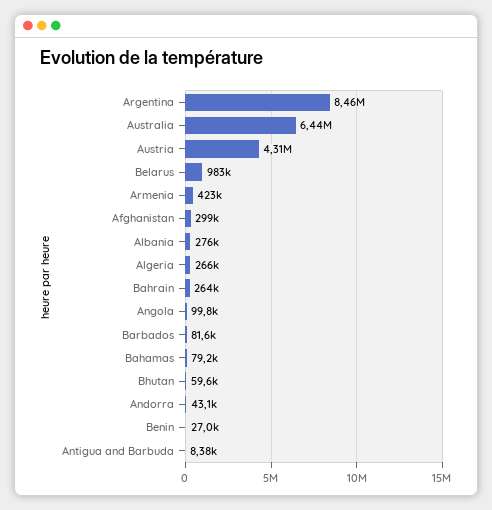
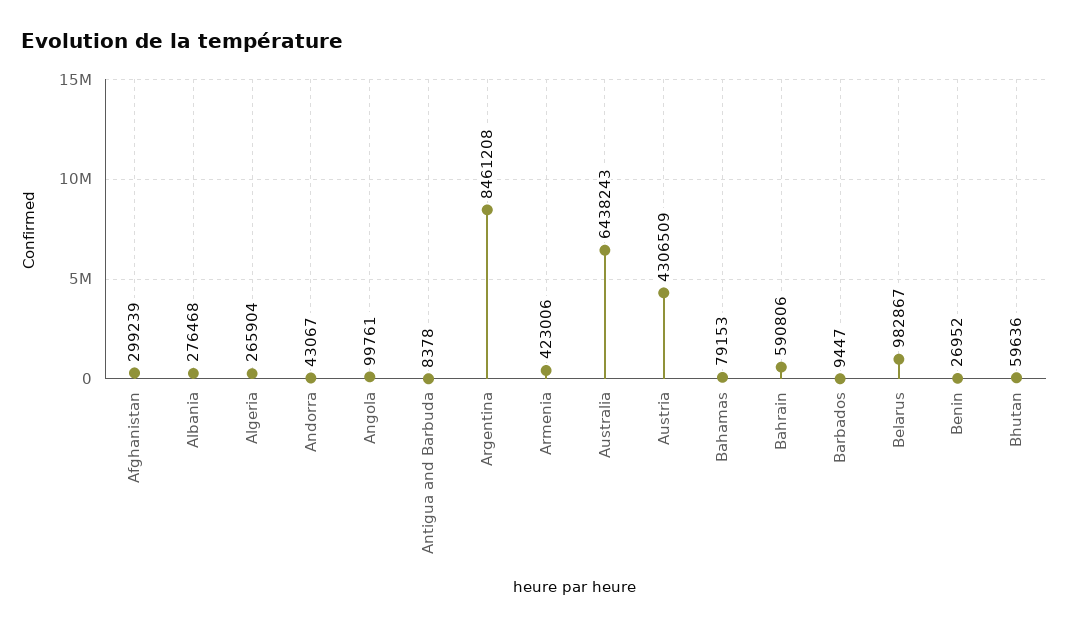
Bahrain: 264000 -> 590806
Barbados: 81600 -> 9447

